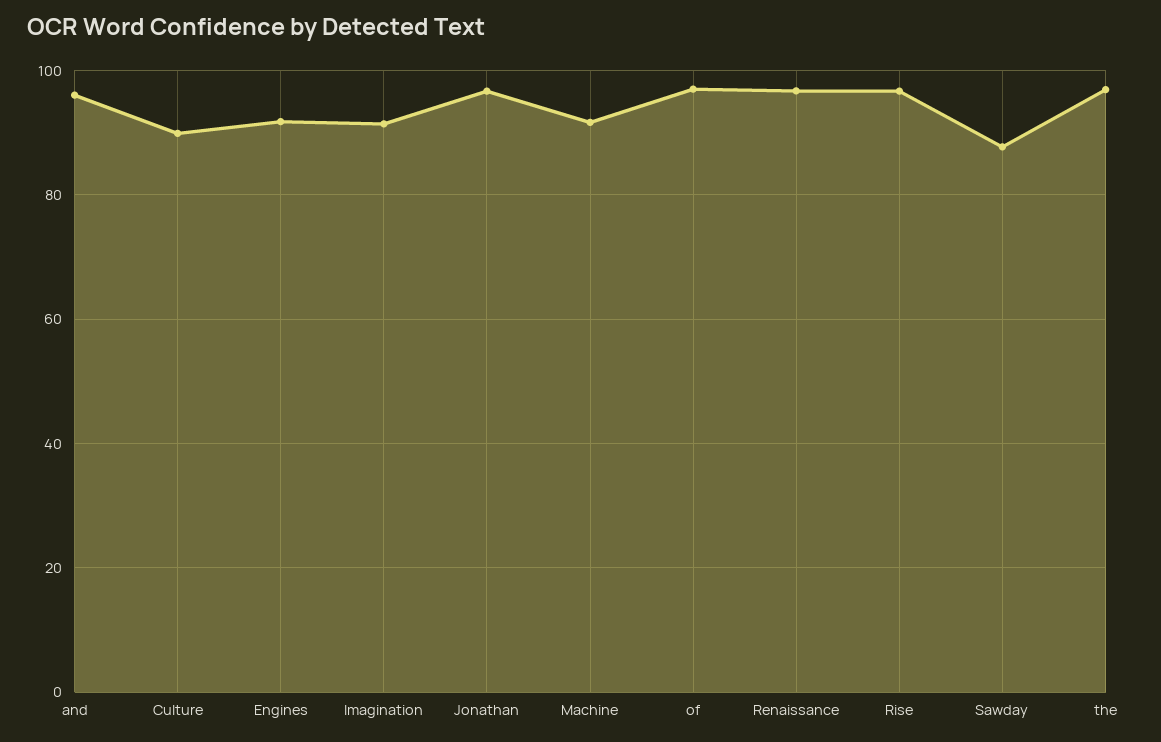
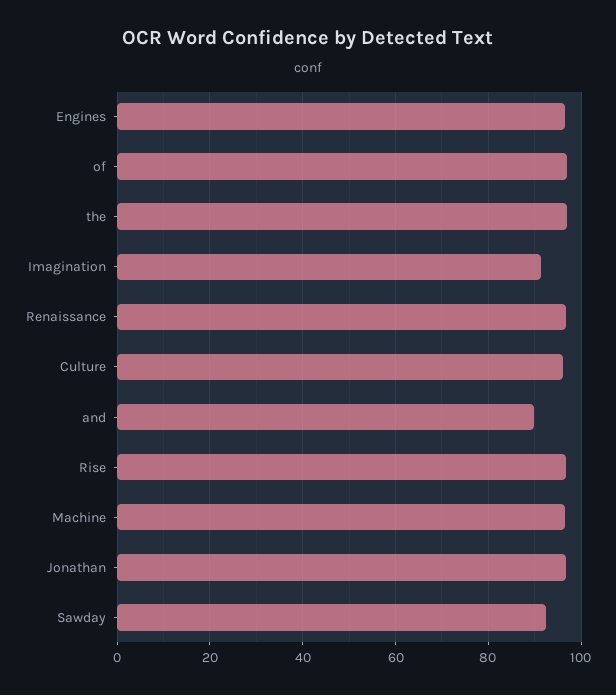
and: 96 -> 90
Culture: 90 -> 96
Engines: 92 -> 96
Machine: 92 -> 96
Sawday: 88 -> 92

